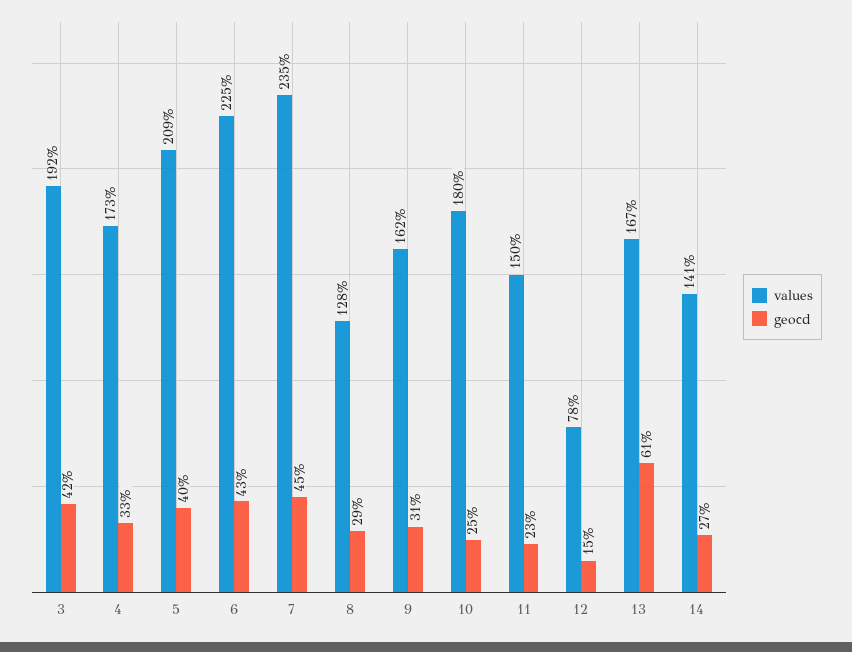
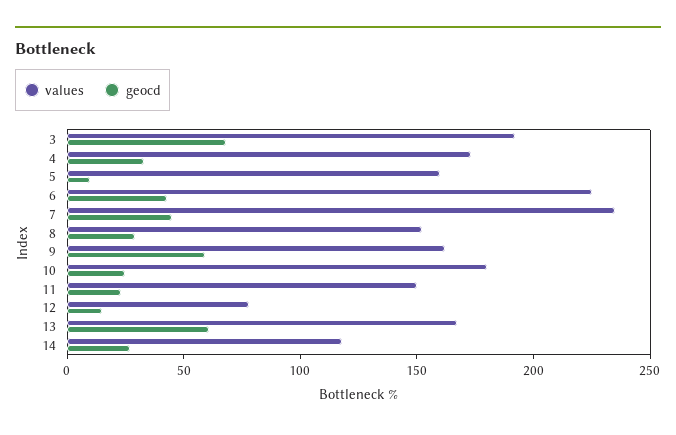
geocd, 3: 42 -> 70
values, 5: 209 -> 160
geocd, 5: 40 -> 10
values, 8: 128 -> 150
geocd, 9: 31 -> 60
values, 14: 141 -> 120

